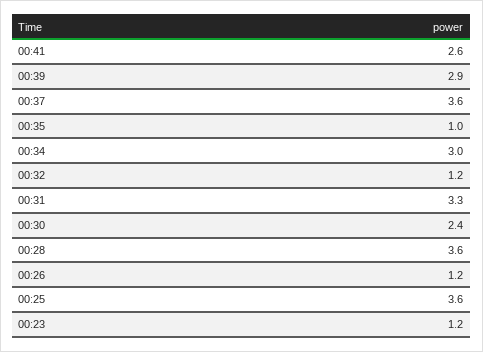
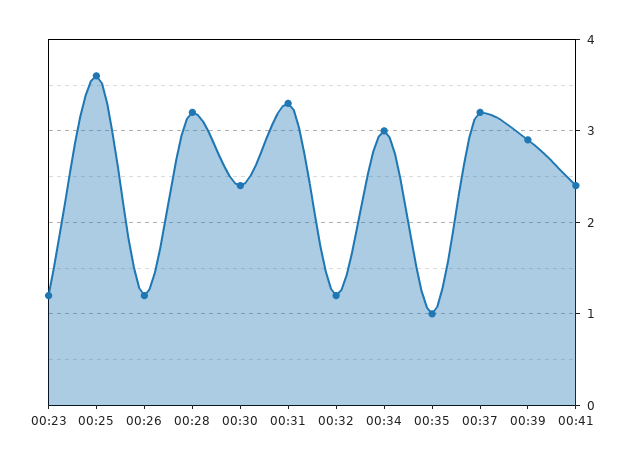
00:41: 2.6 -> 2.4
00:37: 3.6 -> 3.2
00:28: 3.6 -> 3.2

